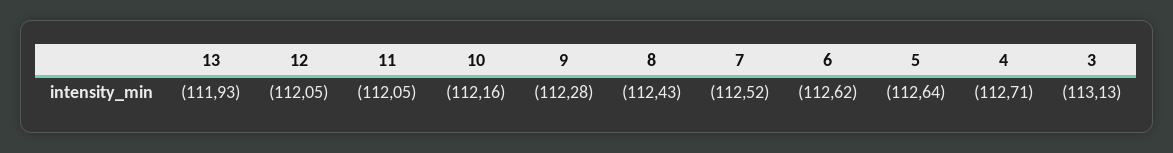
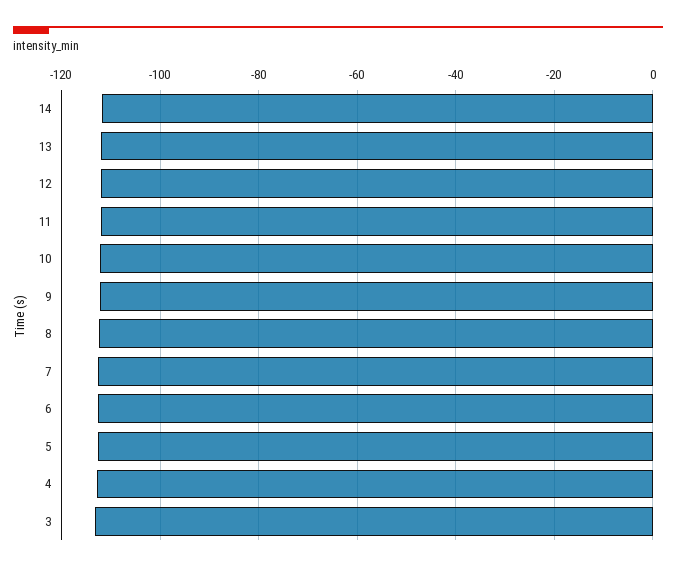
14: none -> -112

